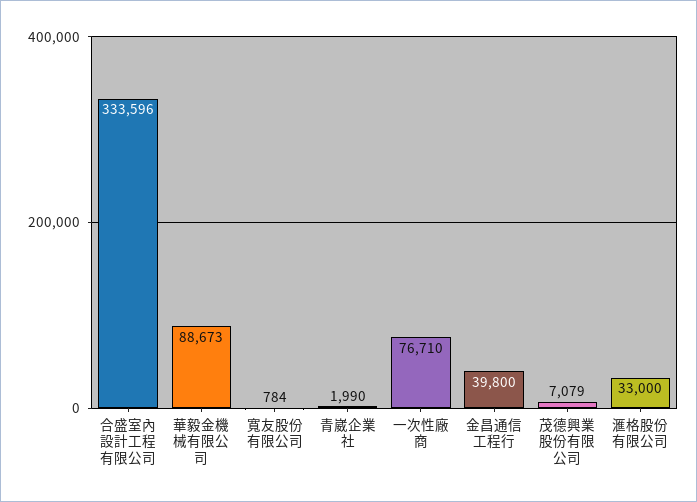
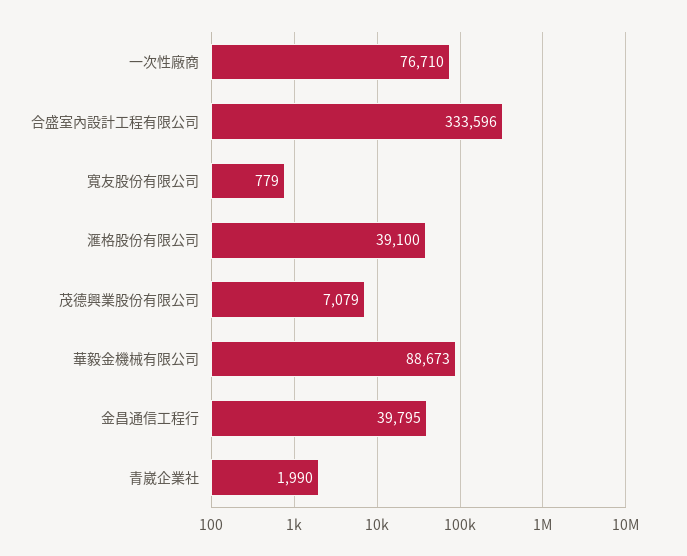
寬友股份有限公司: 784 -> 779
金昌通信工程行: 39800 -> 39795
滙格股份有限公司: 33000 -> 39100

